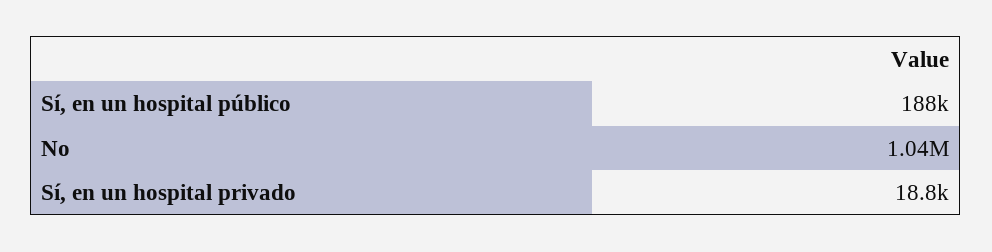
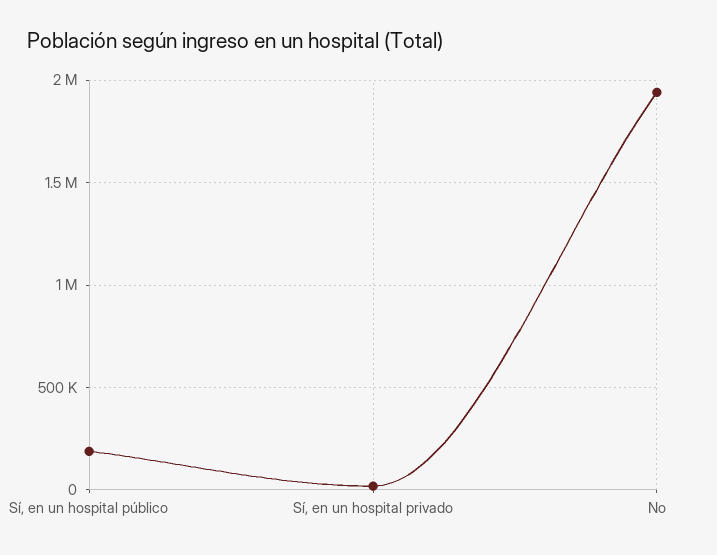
No: 1040000 -> 1950000

